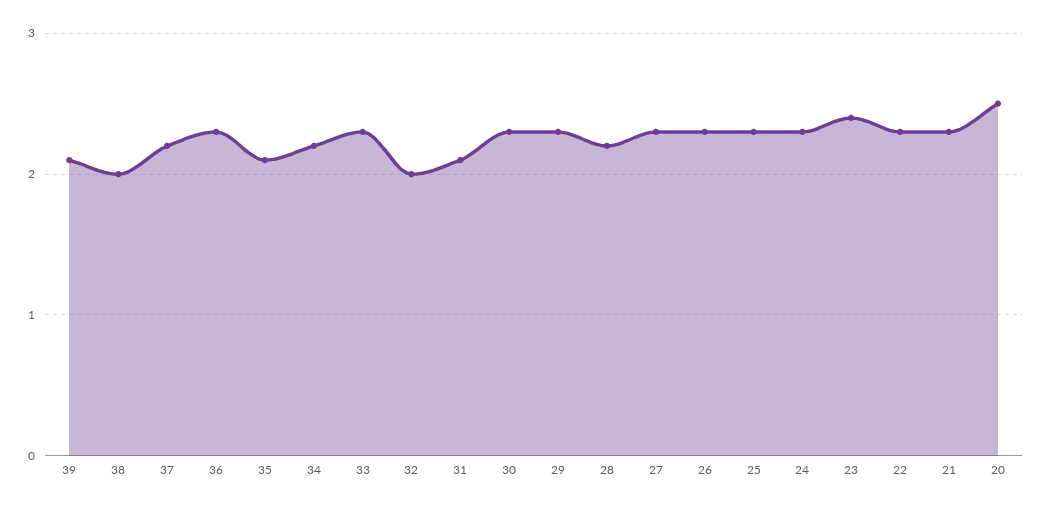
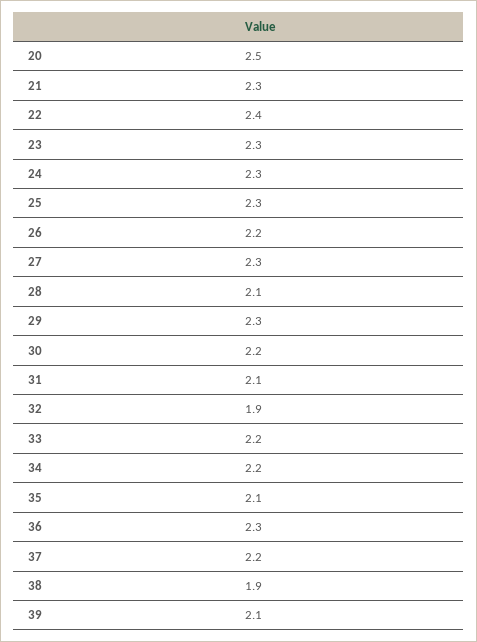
38: 2 -> 1.9
33: 2.3 -> 2.2
32: 2 -> 1.9
30: 2.3 -> 2.2
28: 2.2 -> 2.1
26: 2.3 -> 2.2
23: 2.4 -> 2.3
22: 2.3 -> 2.4

